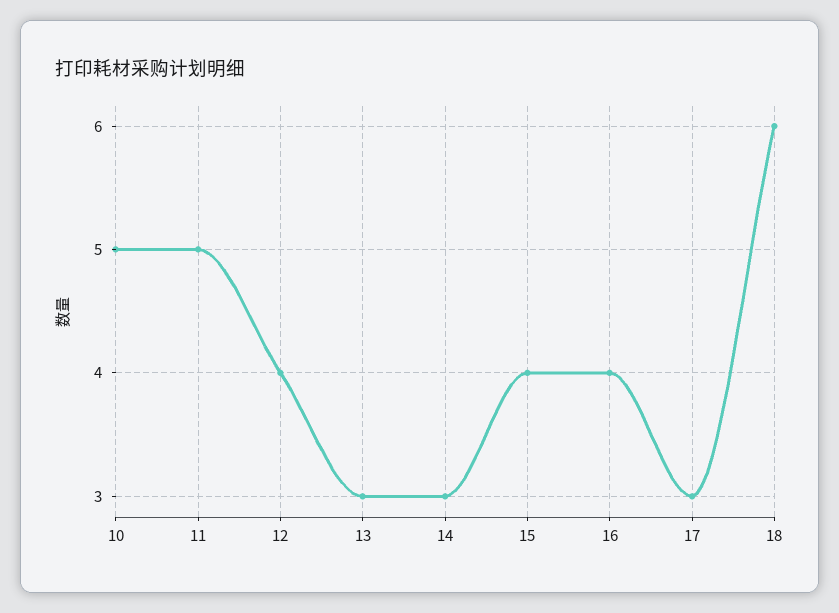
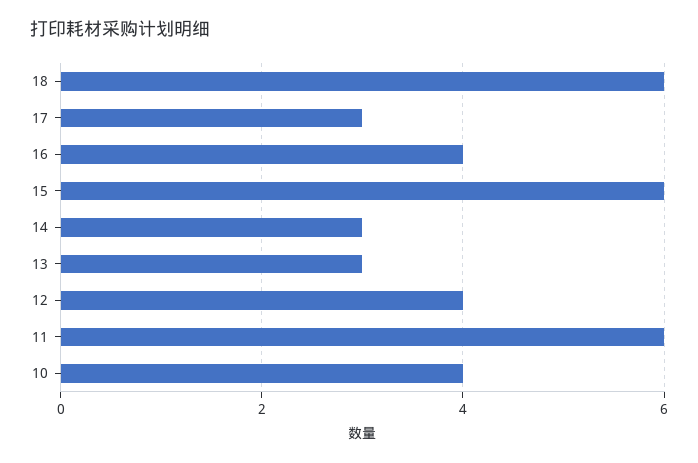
10: 5 -> 4
11: 5 -> 6
15: 4 -> 6

